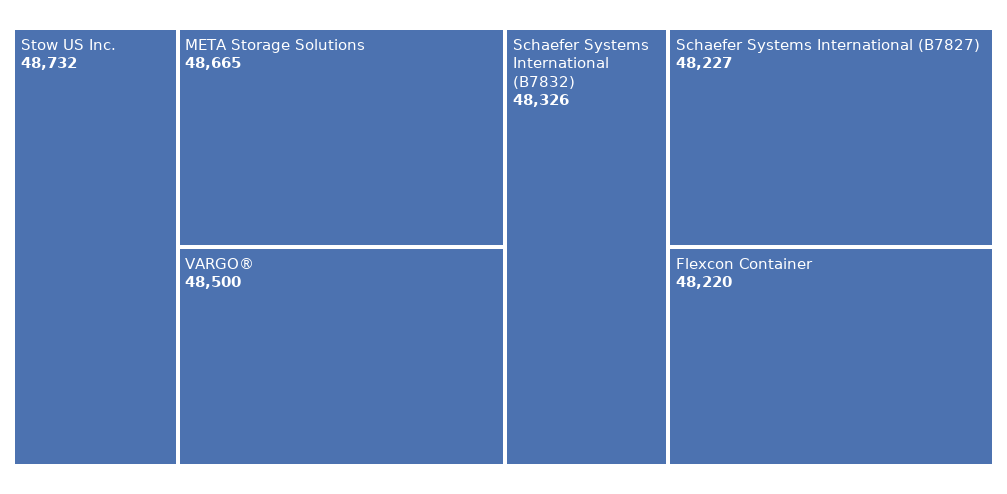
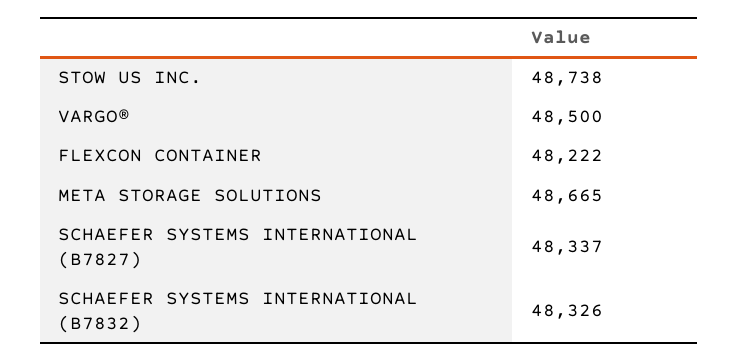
Stow US Inc.: 48732 -> 48738
Schaefer Systems International (B7827): 48227 -> 48337
Flexcon Container: 48220 -> 48222

